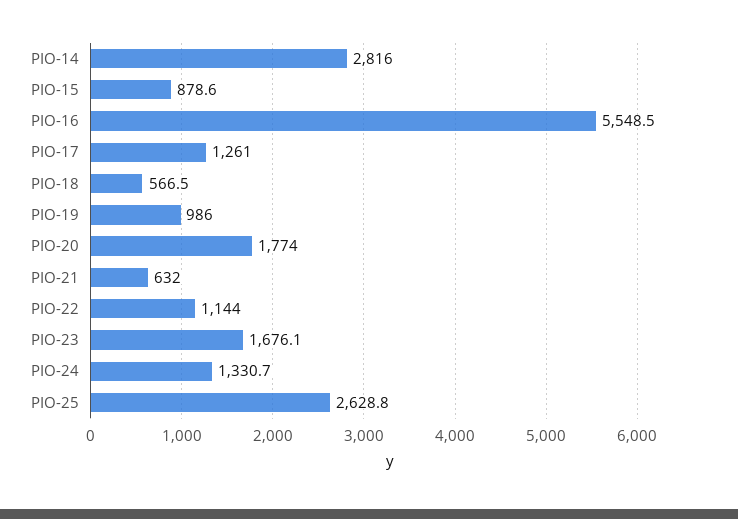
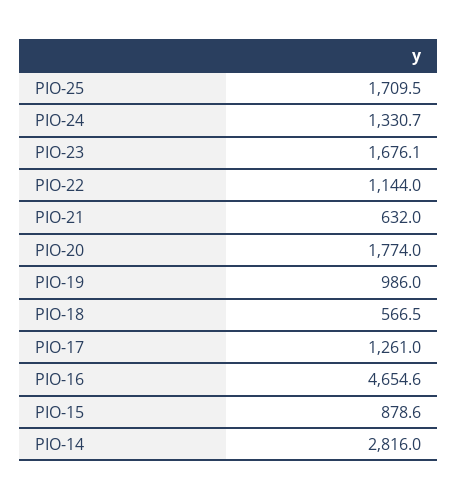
PIO-16: 5548.5 -> 4654.6
PIO-25: 2628.8 -> 1709.5

